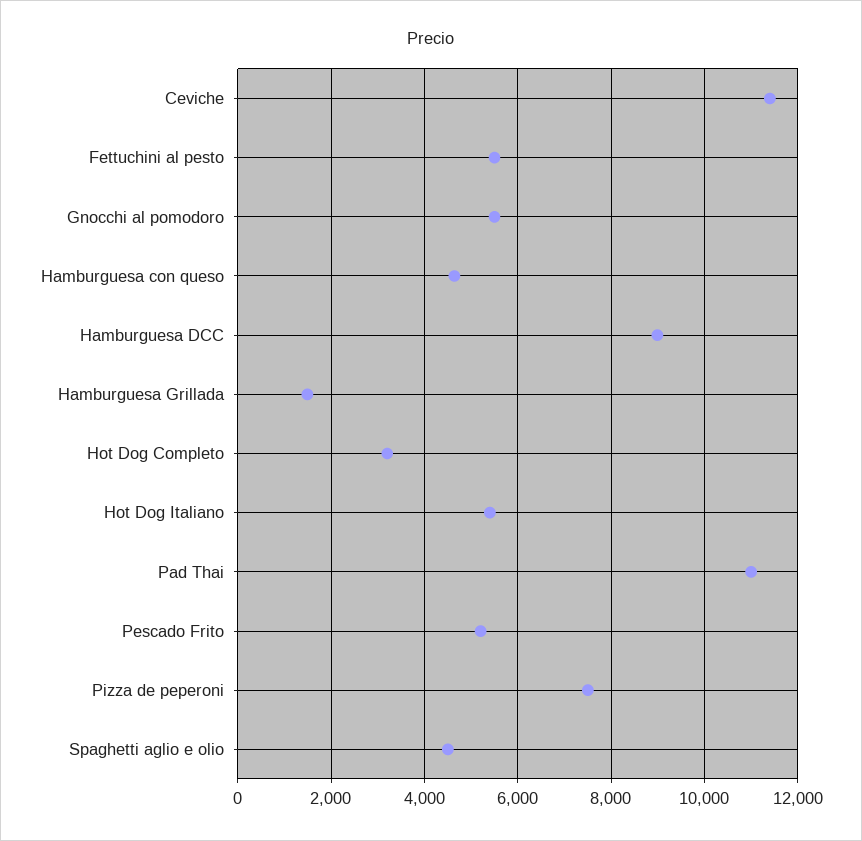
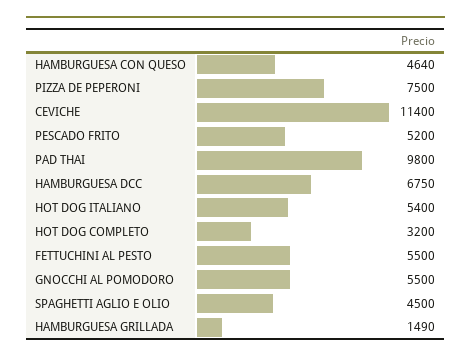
Hamburguesa DCC: 9000 -> 6750
Pad Thai: 11000 -> 9800

